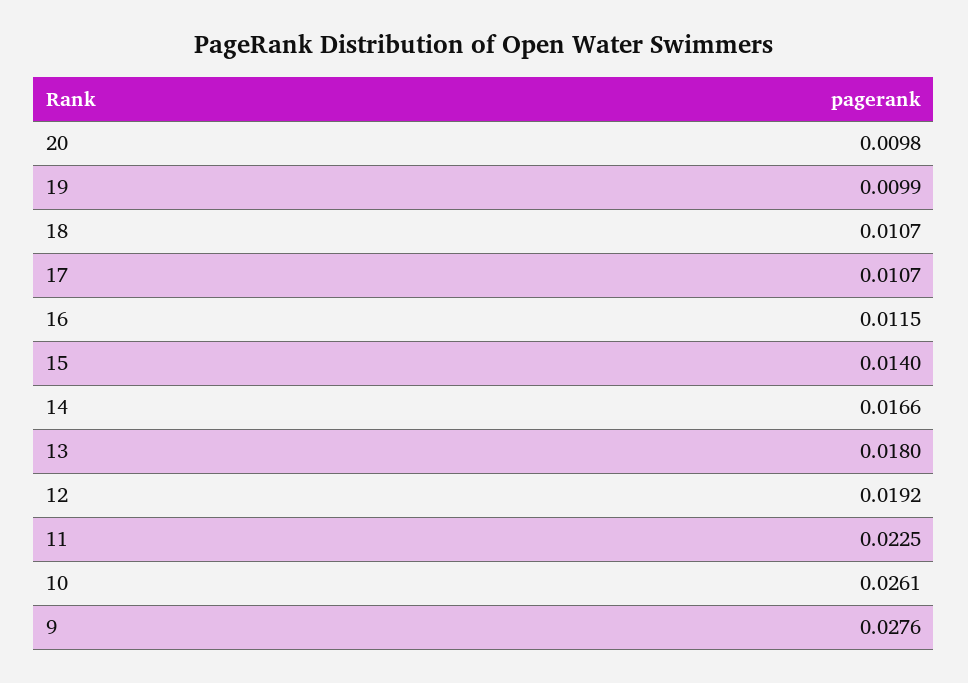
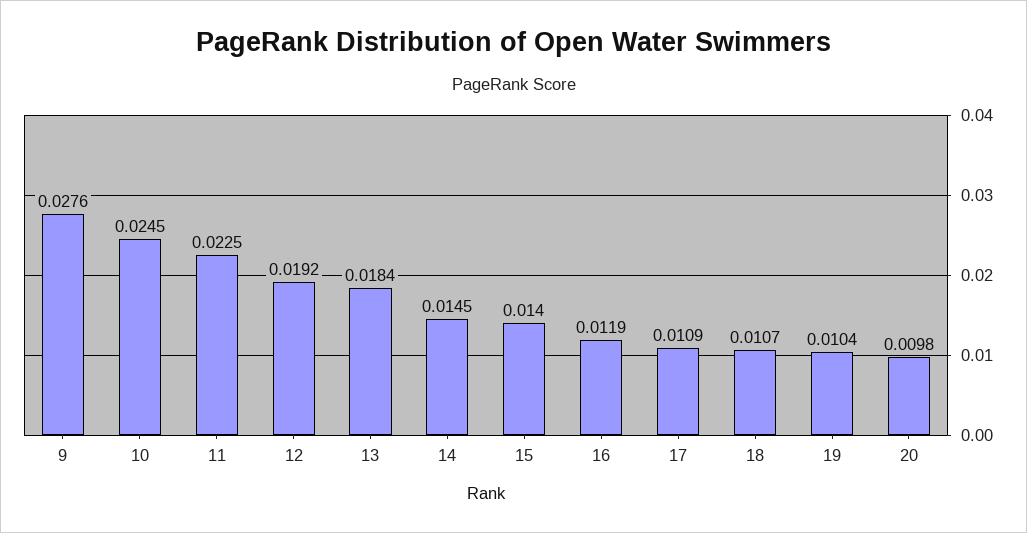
19: 0.0099 -> 0.0104
17: 0.0107 -> 0.0109
16: 0.0115 -> 0.0119
14: 0.0166 -> 0.0145
13: 0.018 -> 0.0184
10: 0.0261 -> 0.0245

